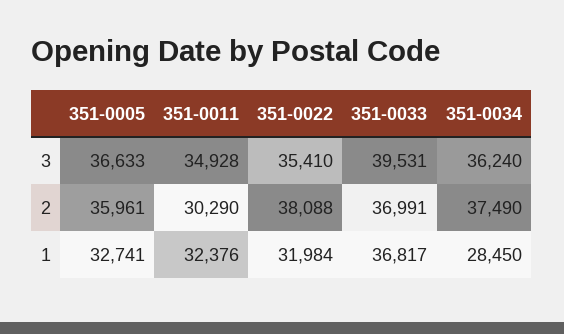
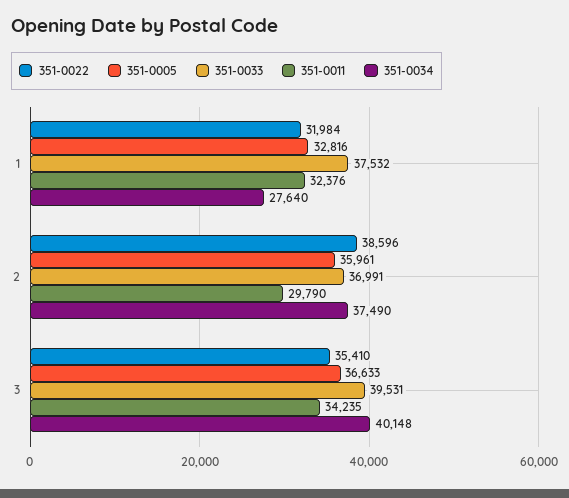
351-0011, 3: 34928 -> 34235
351-0034, 3: 36240 -> 40148
351-0011, 2: 30290 -> 29790
351-0022, 2: 38088 -> 38596
351-0005, 1: 32741 -> 32816
351-0033, 1: 36817 -> 37532
351-0034, 1: 28450 -> 27640

